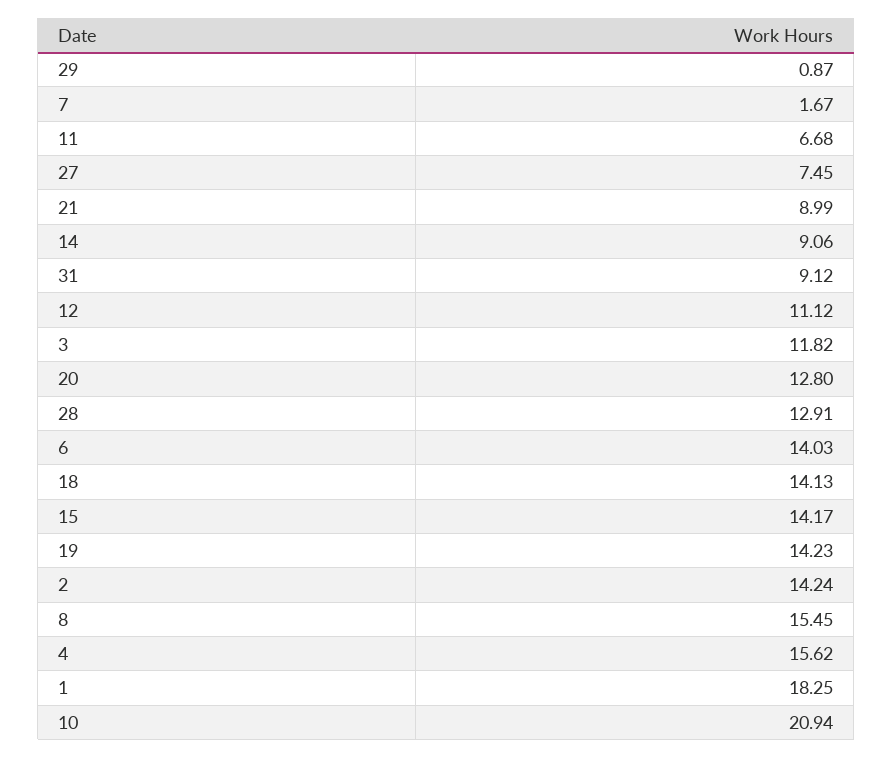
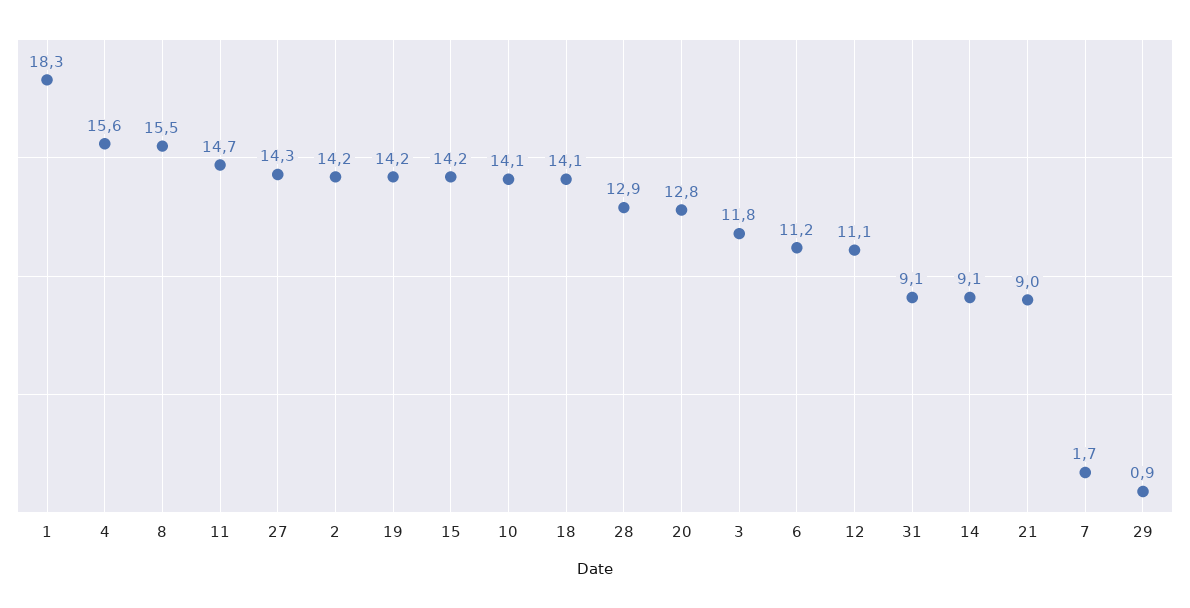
11: 6.68 -> 14.7
27: 7.45 -> 14.3
6: 14.03 -> 11.2
10: 20.94 -> 14.1

